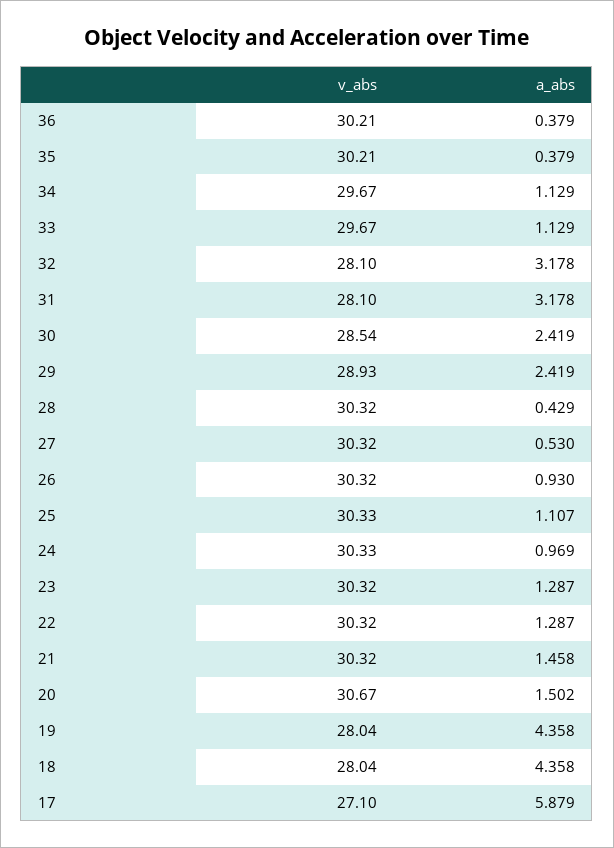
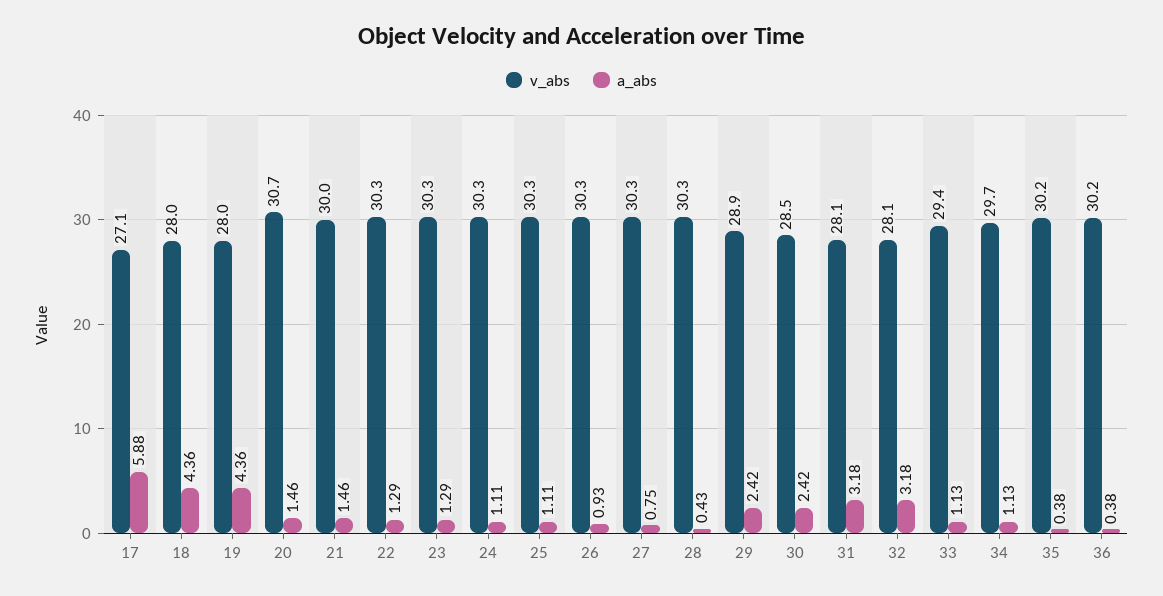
v_abs, 33: 29.67 -> 29.4
a_abs, 27: 0.53 -> 0.75
a_abs, 24: 0.969 -> 1.11
v_abs, 21: 30.32 -> 30
a_abs, 20: 1.502 -> 1.46

